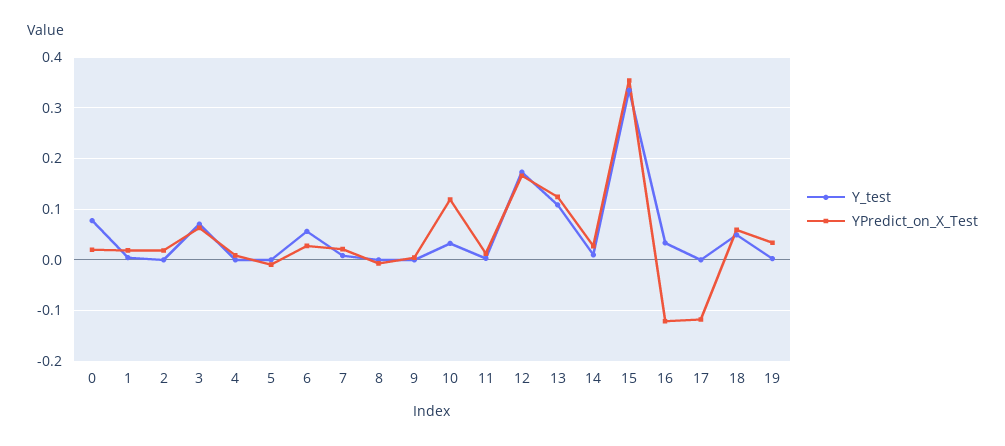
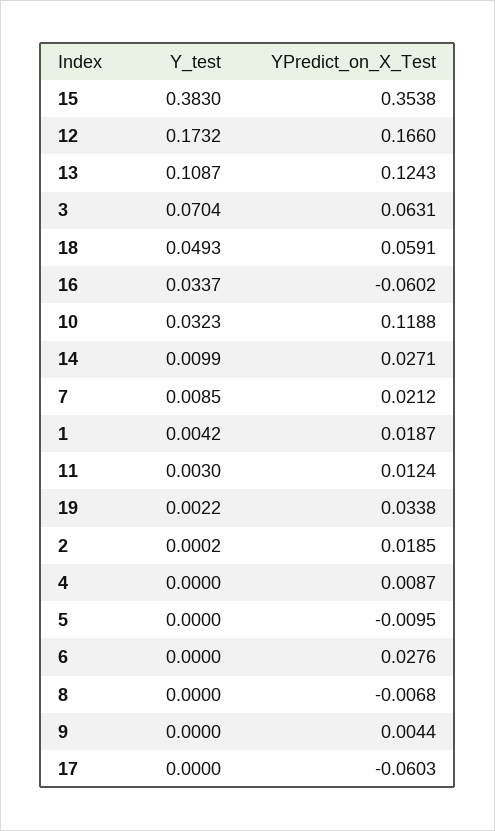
Y_test, 0: 0.08 -> none
YPredict_on_X_Test, 0: 0.02 -> none
Y_test, 6: 0.06 -> 0
Y_test, 15: 0.34 -> 0.383
YPredict_on_X_Test, 16: -0.12 -> -0.0602
YPredict_on_X_Test, 17: -0.12 -> -0.0603

